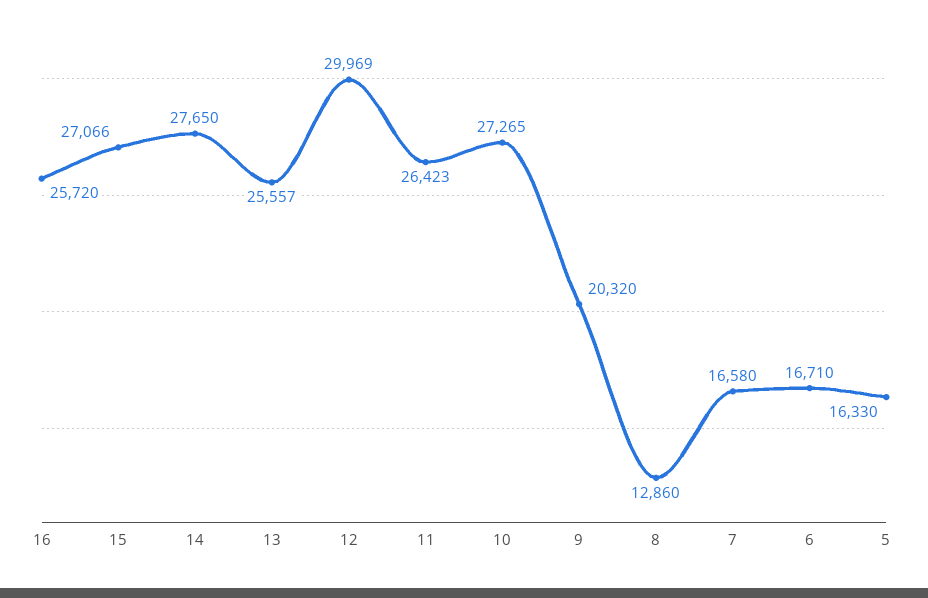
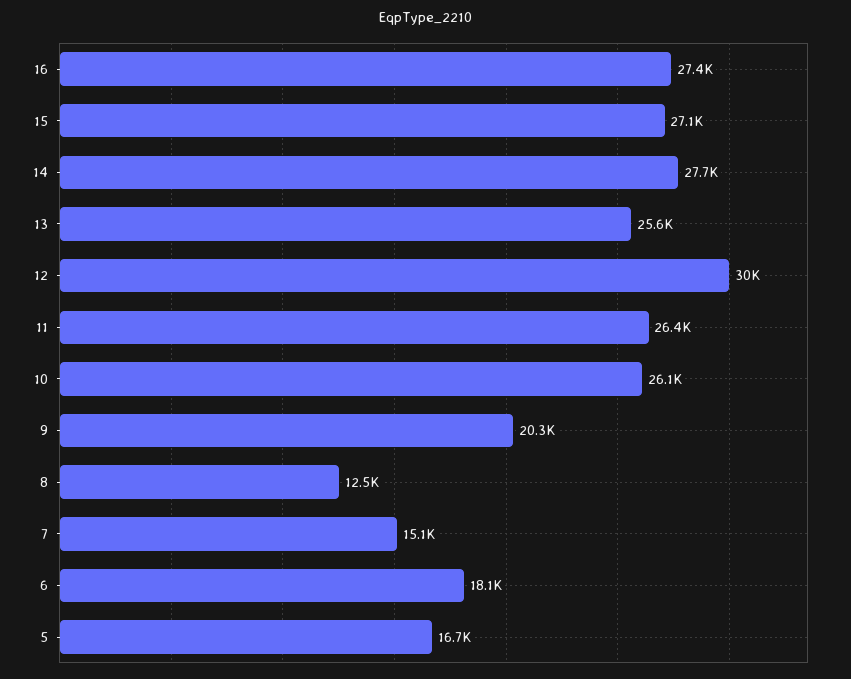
16: 25720 -> 27400
10: 27265 -> 26100
8: 12860 -> 12500
7: 16580 -> 15100
6: 16710 -> 18100
5: 16330 -> 16700

